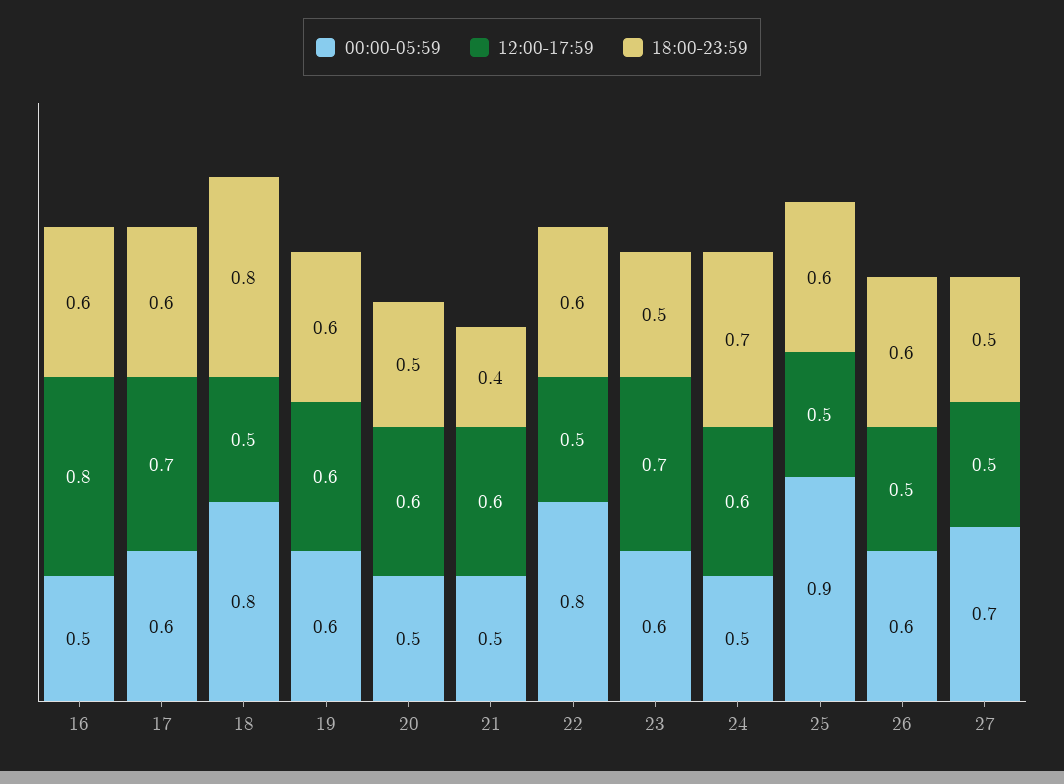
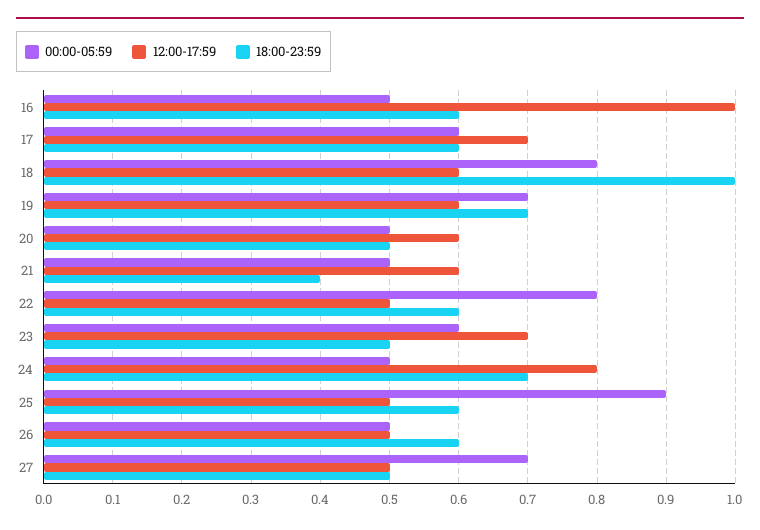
12:00-17:59, 16: 0.8 -> 1
12:00-17:59, 18: 0.5 -> 0.6
18:00-23:59, 18: 0.8 -> 1
00:00-05:59, 19: 0.6 -> 0.7
18:00-23:59, 19: 0.6 -> 0.7
12:00-17:59, 24: 0.6 -> 0.8
00:00-05:59, 26: 0.6 -> 0.5

